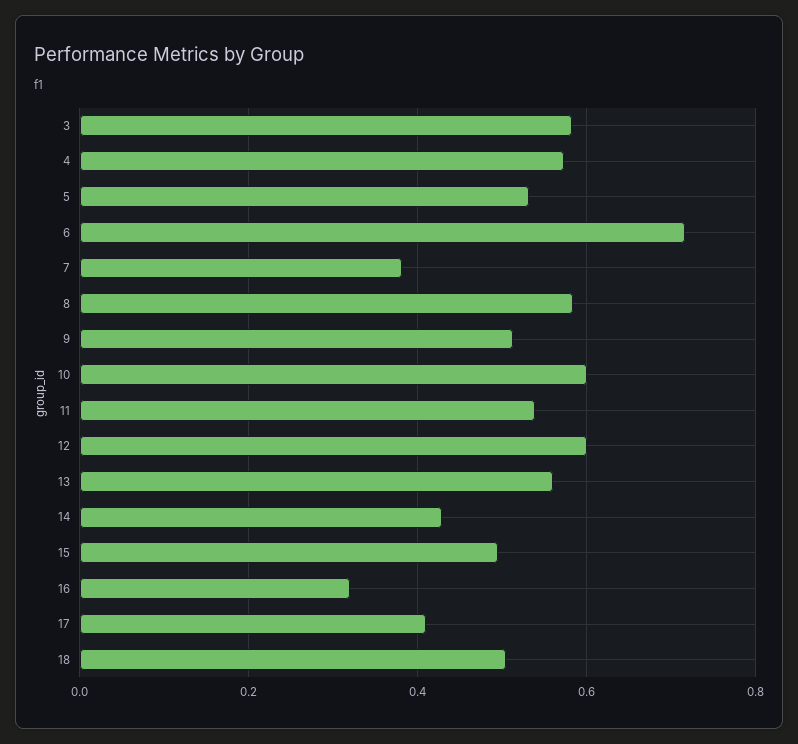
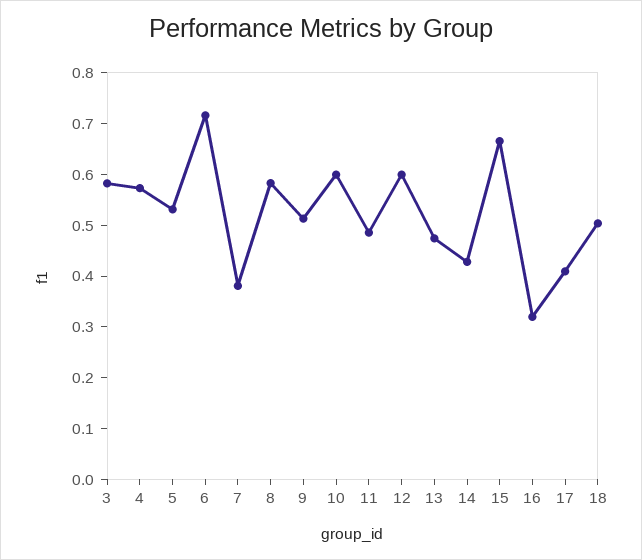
11: 0.54 -> 0.48
13: 0.56 -> 0.48
15: 0.5 -> 0.66

